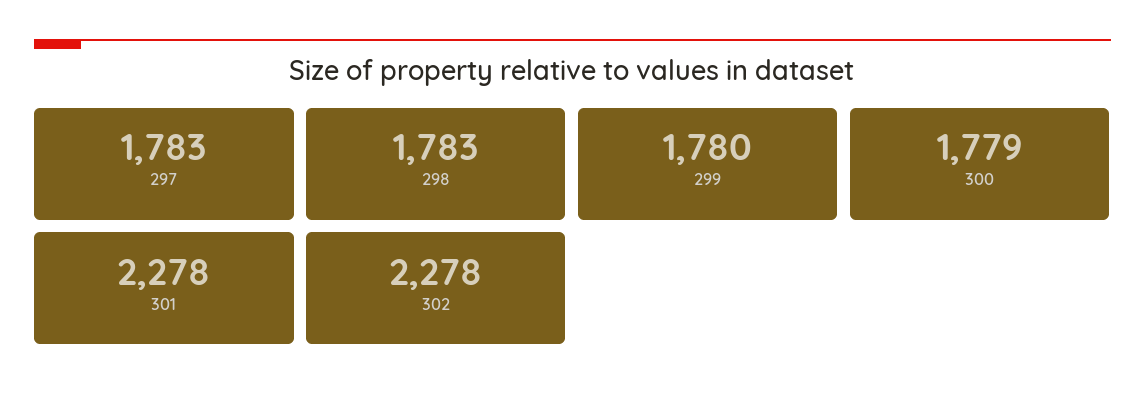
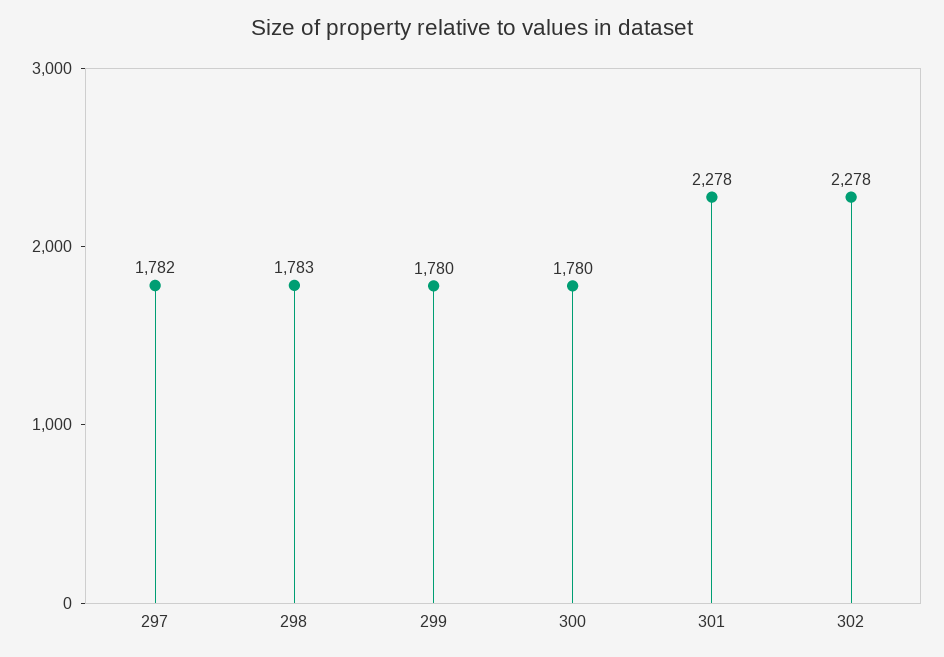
297: 1783 -> 1782
300: 1779 -> 1780

